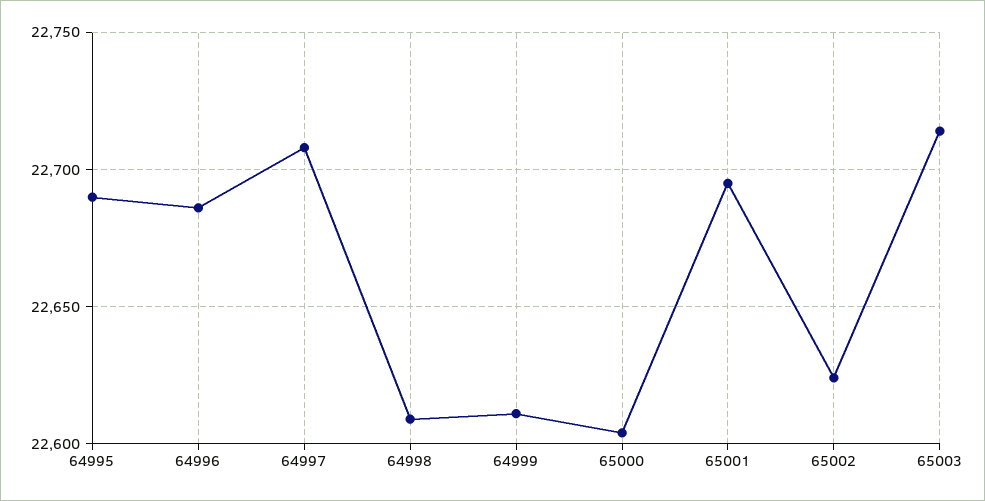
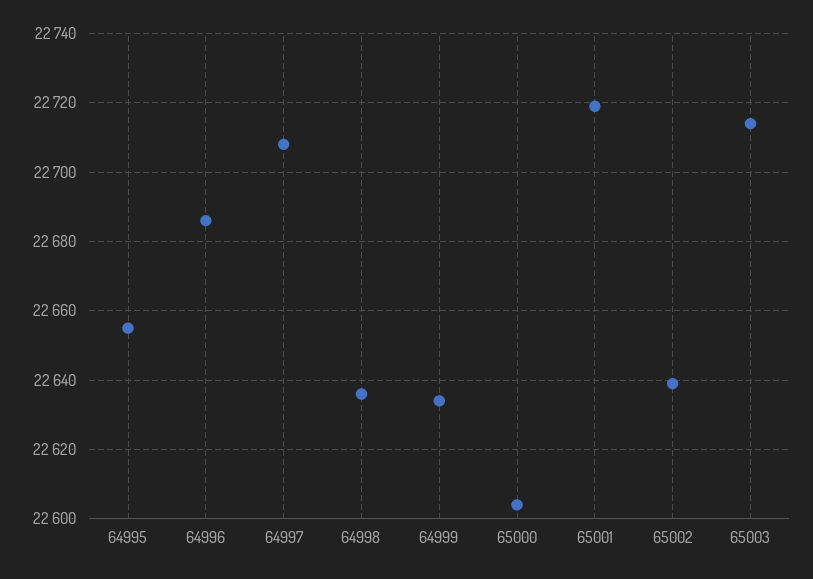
64995: 22690 -> 22655
64998: 22610 -> 22635
64999: 22610 -> 22635
65001: 22695 -> 22720
65002: 22625 -> 22640

